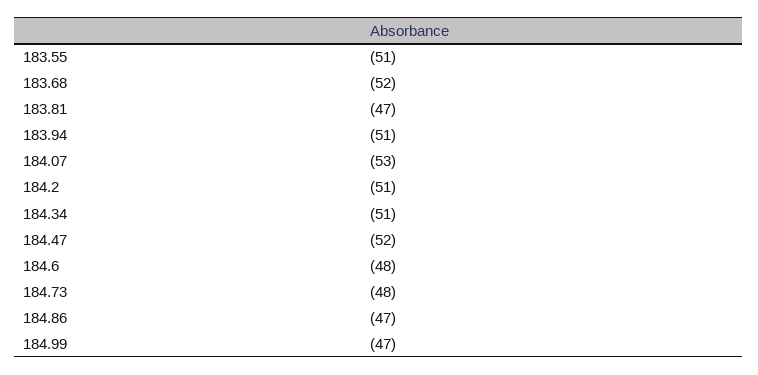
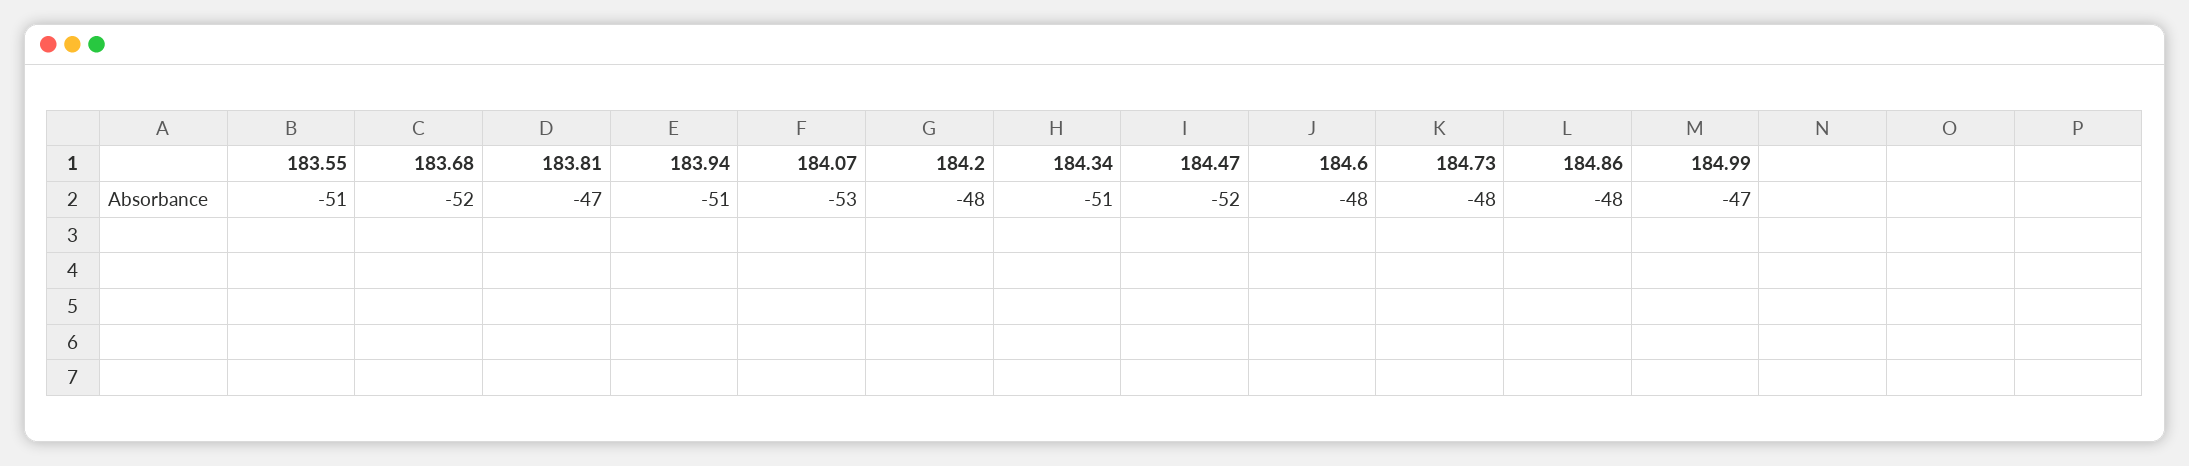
184.2: -51 -> -48
184.86: -47 -> -48

